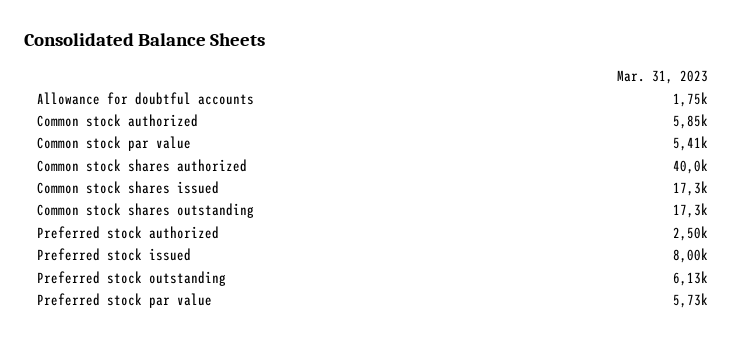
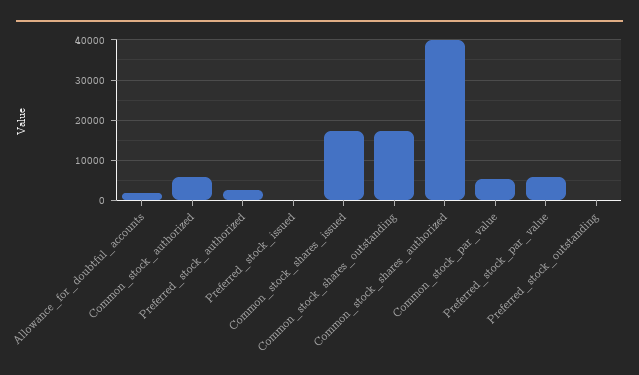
Preferred stock issued: 8000 -> 0
Preferred stock outstanding: 6130 -> 0

